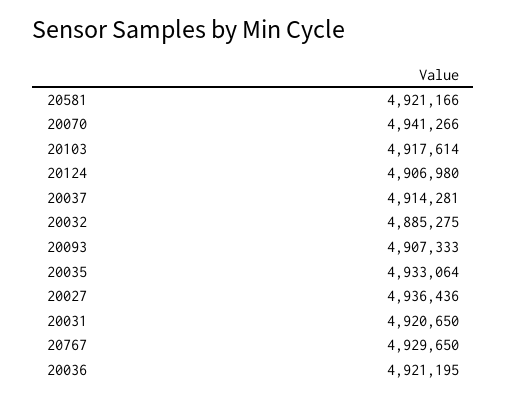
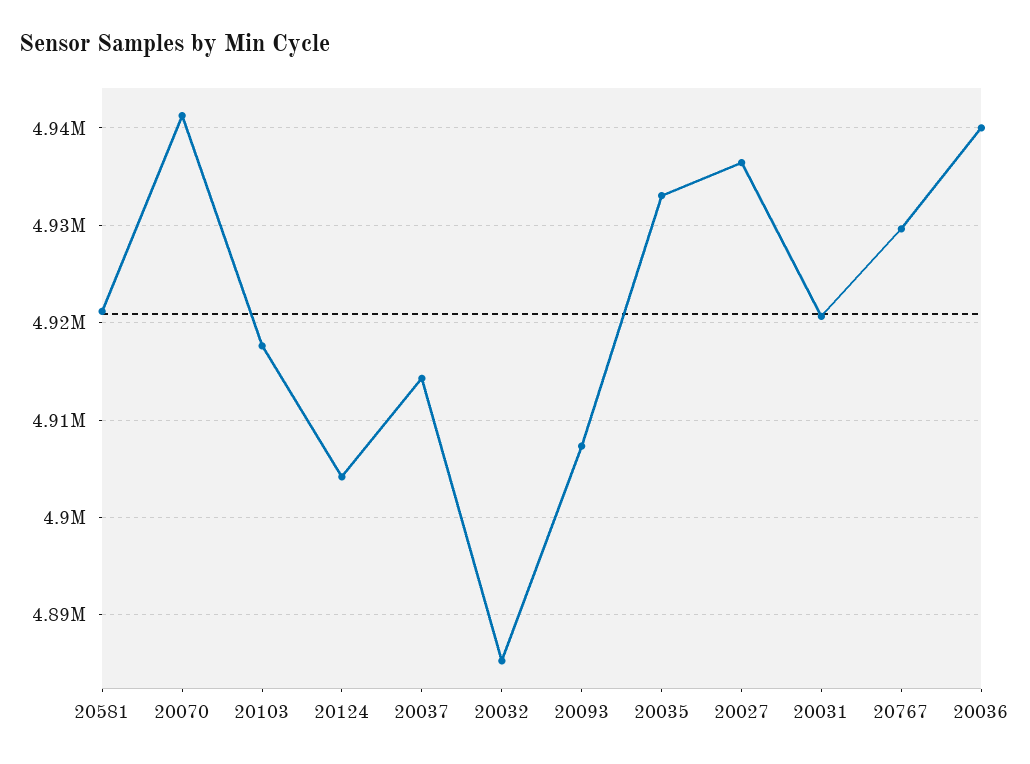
20124: 4906980 -> 4904000
20036: 4921195 -> 4940000

